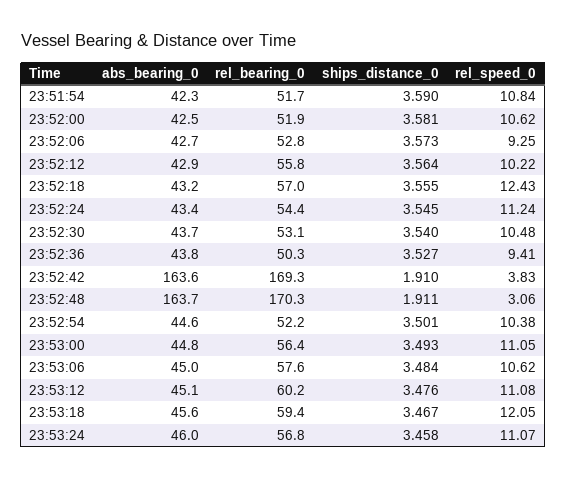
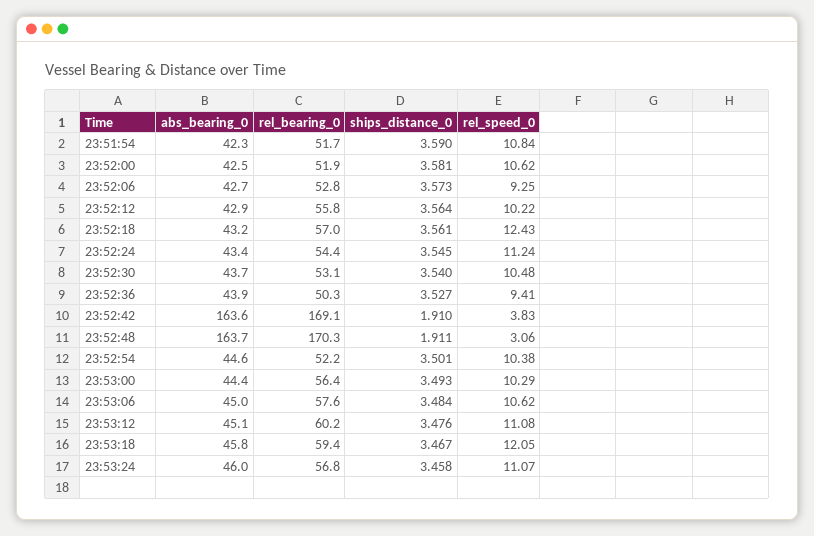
ships_distance_0, 23:52:18: 3.555 -> 3.561
abs_bearing_0, 23:52:36: 43.8 -> 43.9
rel_bearing_0, 23:52:42: 169.3 -> 169.1
abs_bearing_0, 23:53:00: 44.8 -> 44.4
rel_speed_0, 23:53:00: 11.05 -> 10.29
abs_bearing_0, 23:53:18: 45.6 -> 45.8

